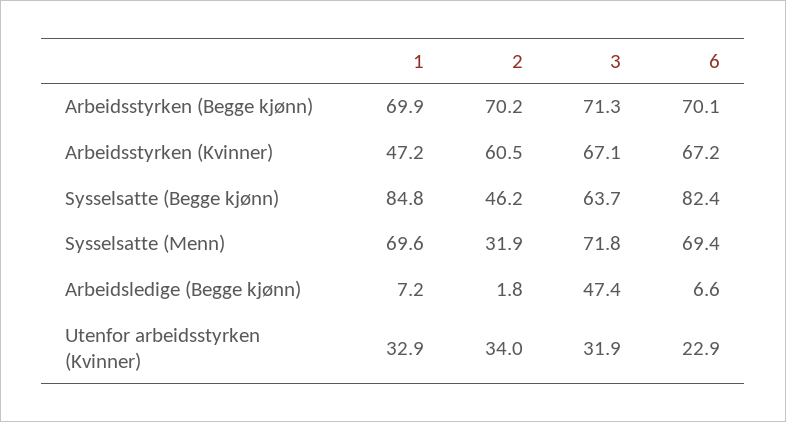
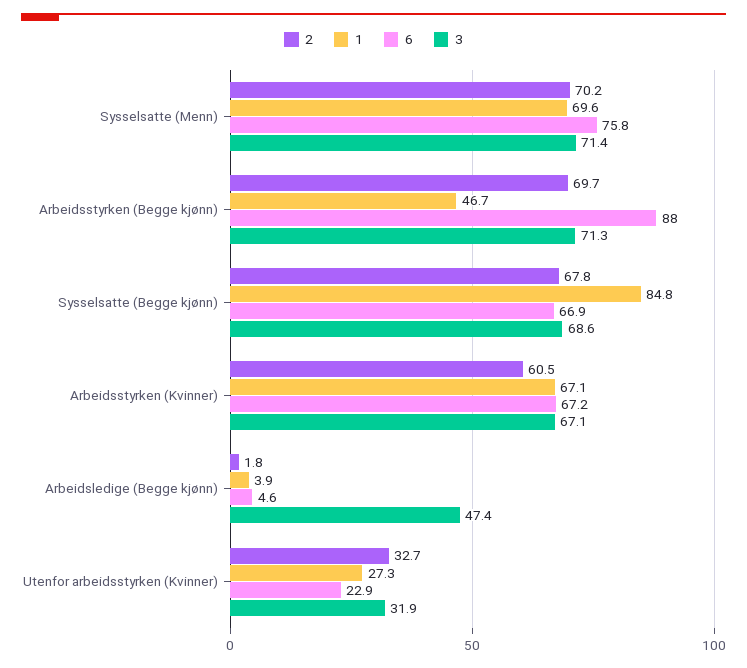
1, Arbeidsstyrken (Begge kjønn): 69.9 -> 46.7
2, Arbeidsstyrken (Begge kjønn): 70.2 -> 69.7
6, Arbeidsstyrken (Begge kjønn): 70.1 -> 88
1, Arbeidsstyrken (Kvinner): 47.2 -> 67.1
2, Sysselsatte (Begge kjønn): 46.2 -> 67.8
3, Sysselsatte (Begge kjønn): 63.7 -> 68.6
6, Sysselsatte (Begge kjønn): 82.4 -> 66.9
2, Sysselsatte (Menn): 31.9 -> 70.2
3, Sysselsatte (Menn): 71.8 -> 71.4
6, Sysselsatte (Menn): 69.4 -> 75.8
1, Arbeidsledige (Begge kjønn): 7.2 -> 3.9
6, Arbeidsledige (Begge kjønn): 6.6 -> 4.6
1, Utenfor arbeidsstyrken (Kvinner): 32.9 -> 27.3
2, Utenfor arbeidsstyrken (Kvinner): 34 -> 32.7

